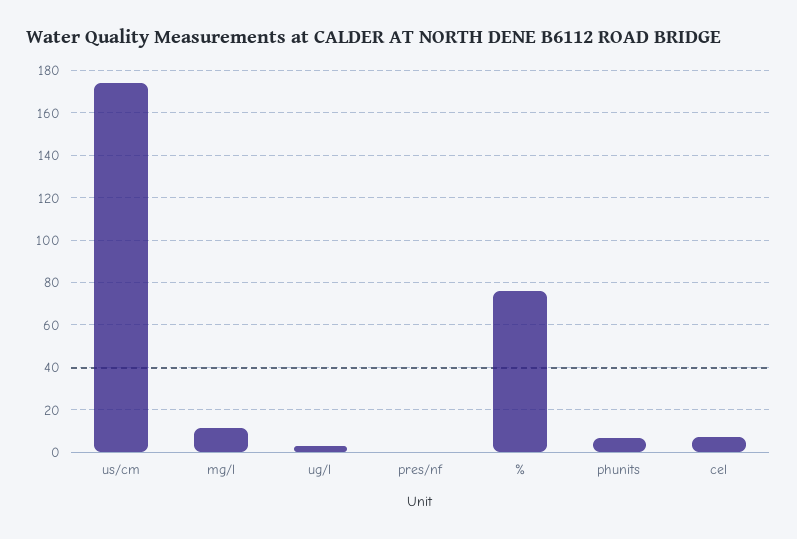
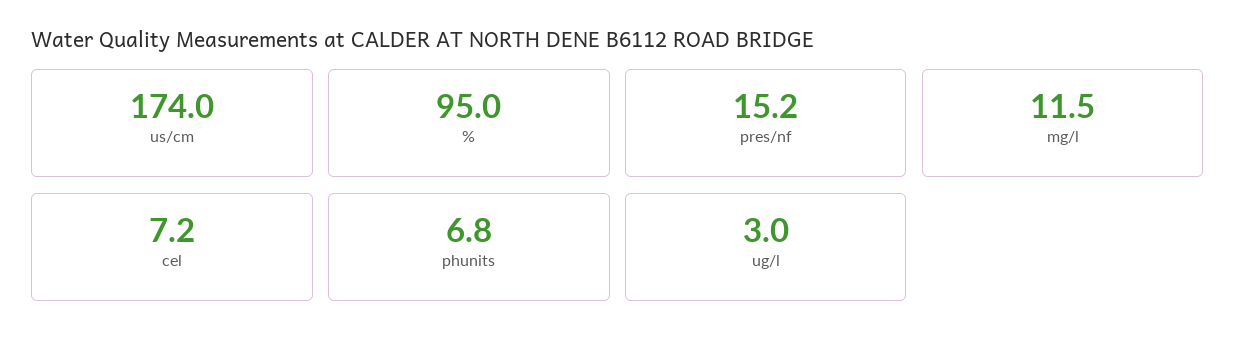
pres/nf: 0 -> 15.2
%: 75 -> 95

